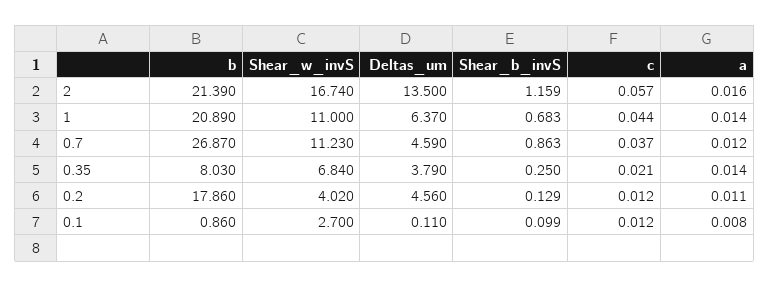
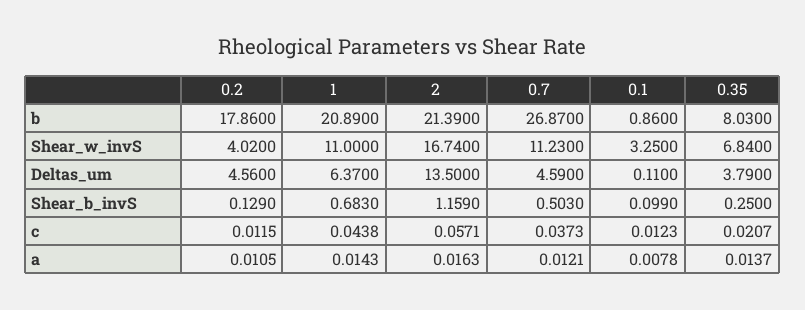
Shear_b_invS, 0.7: 0.863 -> 0.503
Shear_w_invS, 0.1: 2.7 -> 3.25

